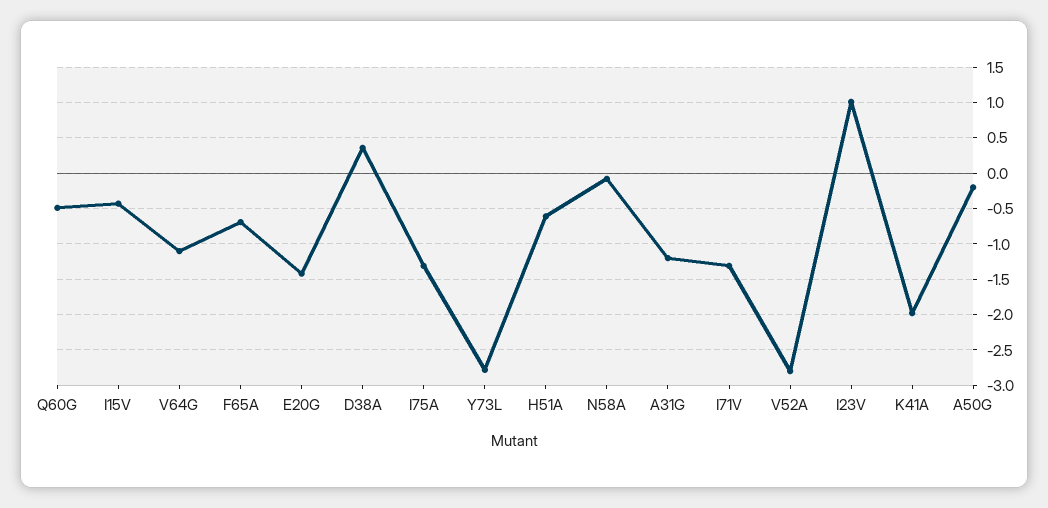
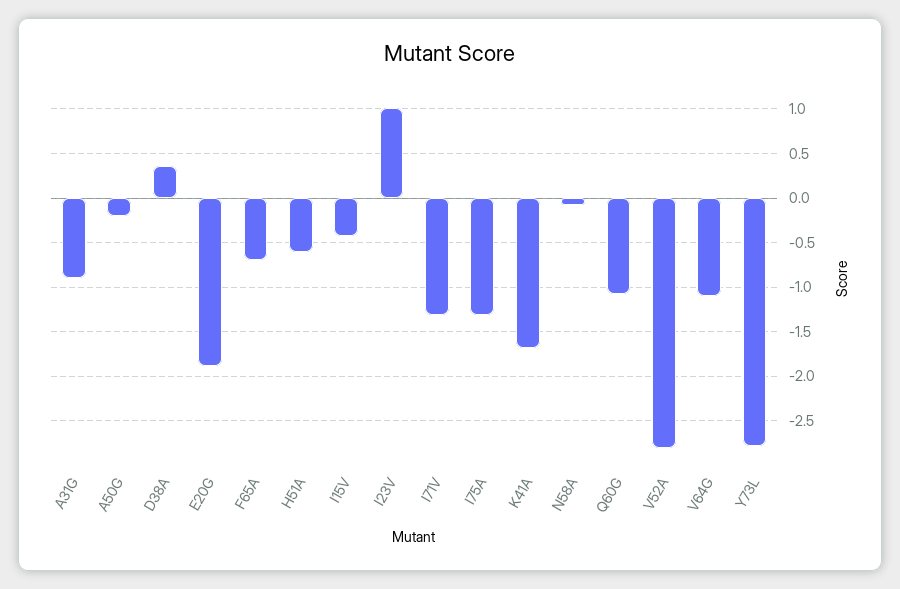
Q60G: -0.5 -> -1.1
E20G: -1.4 -> -1.9
A31G: -1.2 -> -0.9
K41A: -2 -> -1.7

